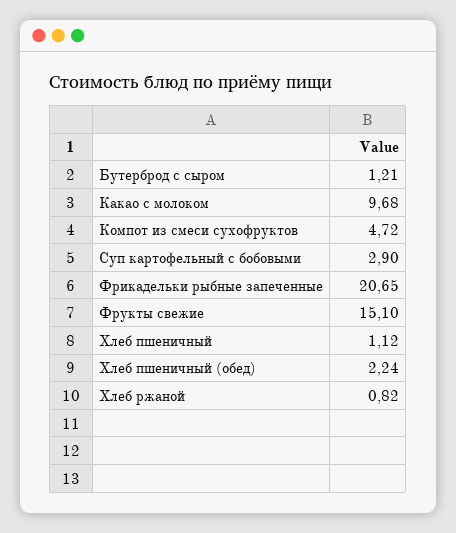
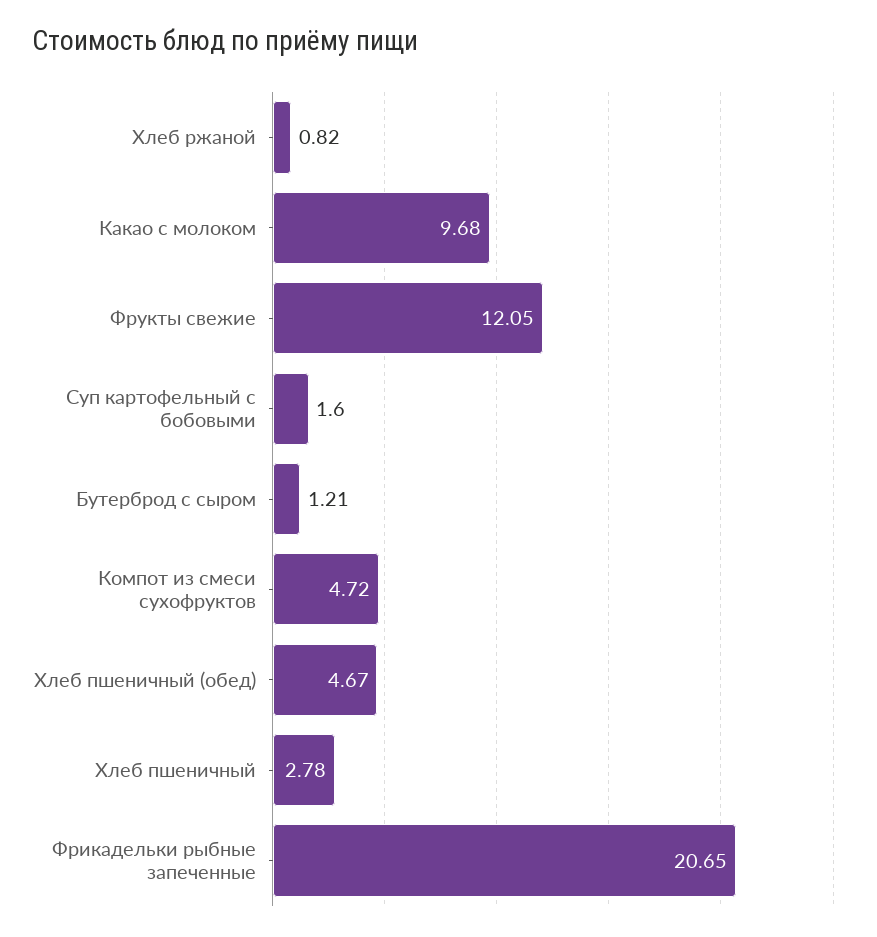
Суп картофельный с бобовыми: 2.9 -> 1.6
Фрукты свежие: 15.1 -> 12.05
Хлеб пшеничный: 1.12 -> 2.78
Хлеб пшеничный (обед): 2.24 -> 4.67

